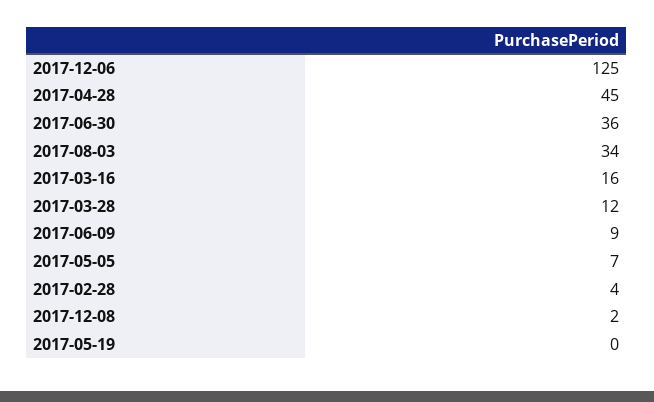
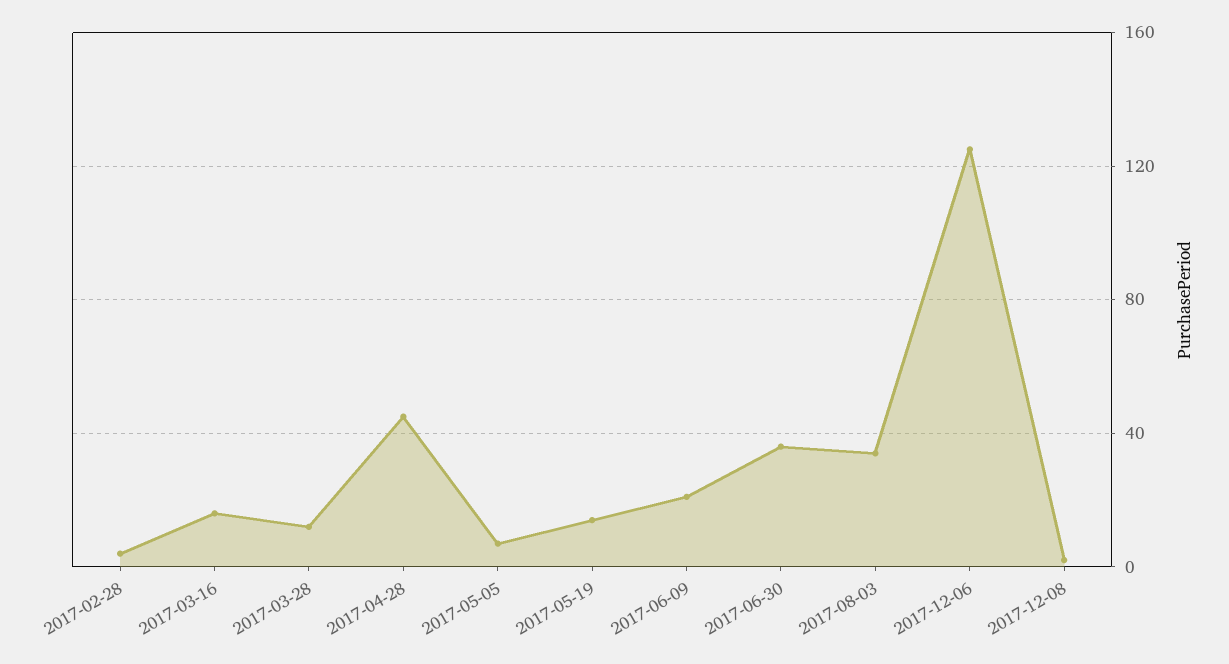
2017-06-09: 9 -> 20
2017-05-19: 0 -> 15

